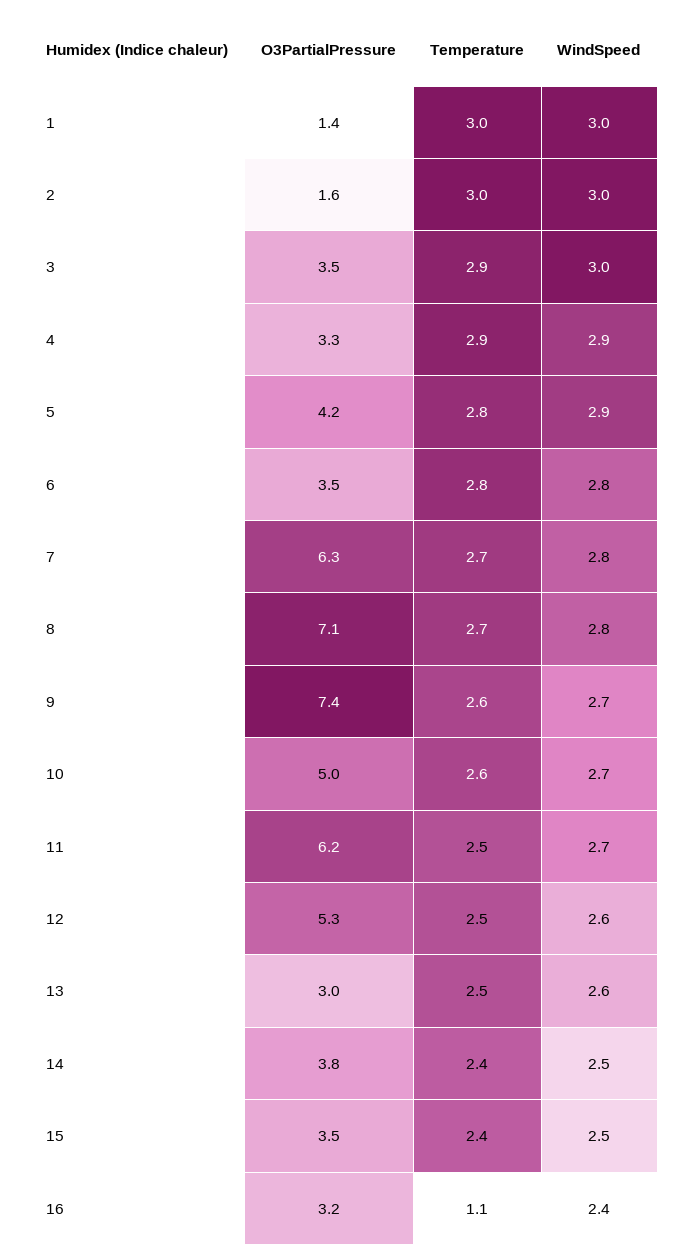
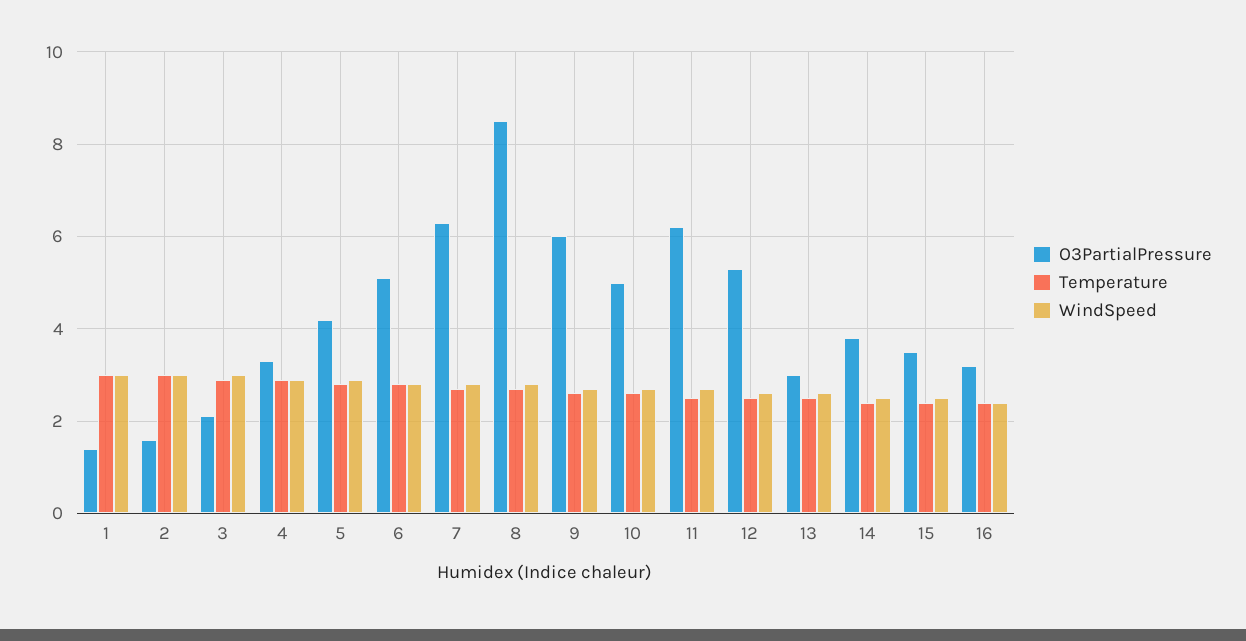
O3PartialPressure, 3: 3.5 -> 2
O3PartialPressure, 6: 3.5 -> 5
O3PartialPressure, 8: 7.1 -> 8.5
O3PartialPressure, 9: 7.4 -> 6
Temperature, 16: 1.1 -> 2.5

